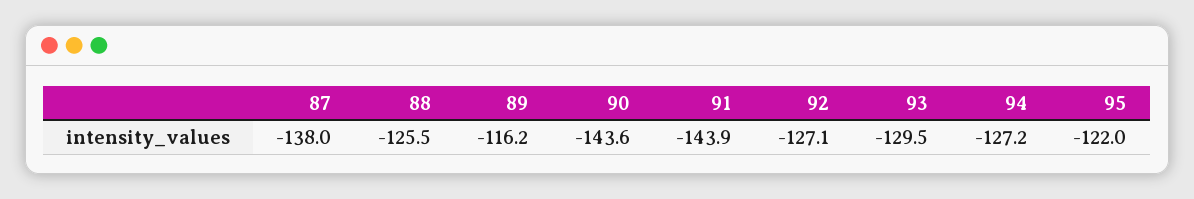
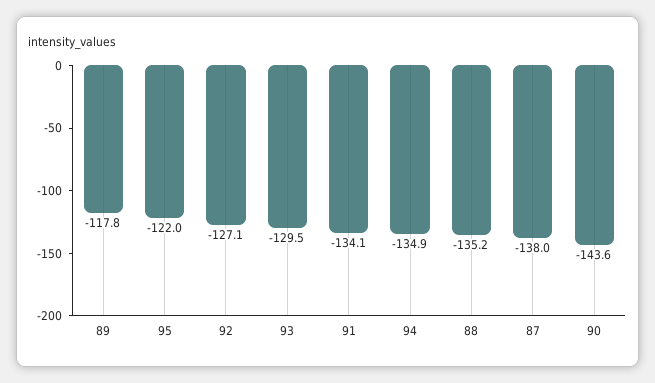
88: -125.5 -> -135.2
89: -116.2 -> -117.8
91: -143.9 -> -134.1
94: -127.2 -> -134.9

